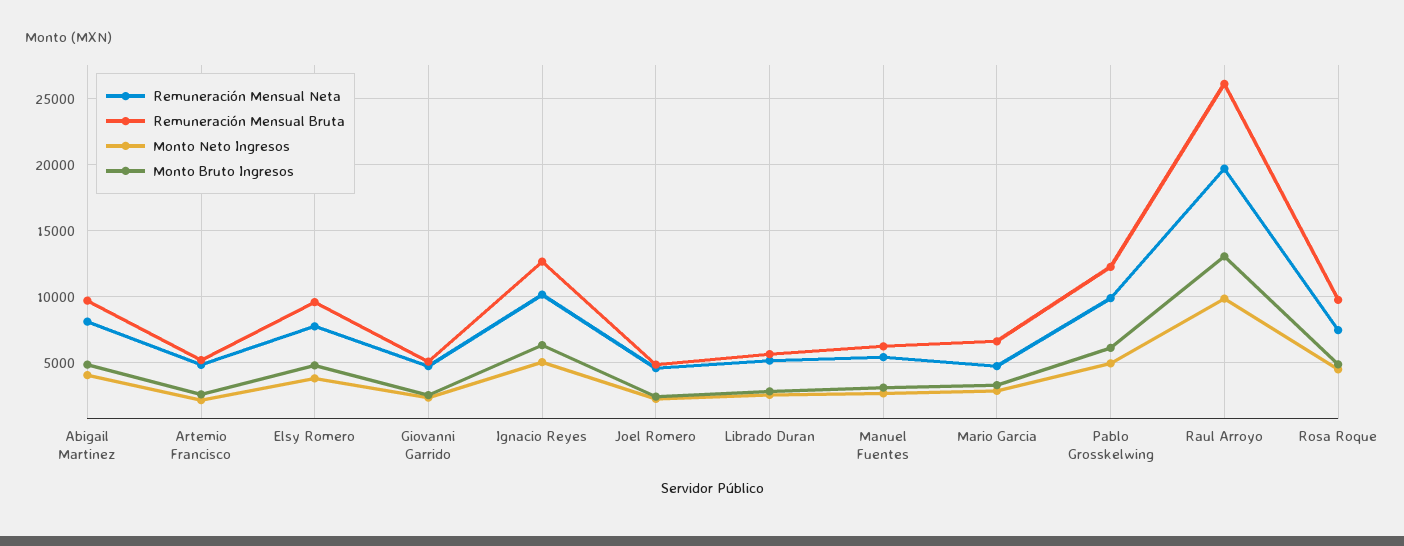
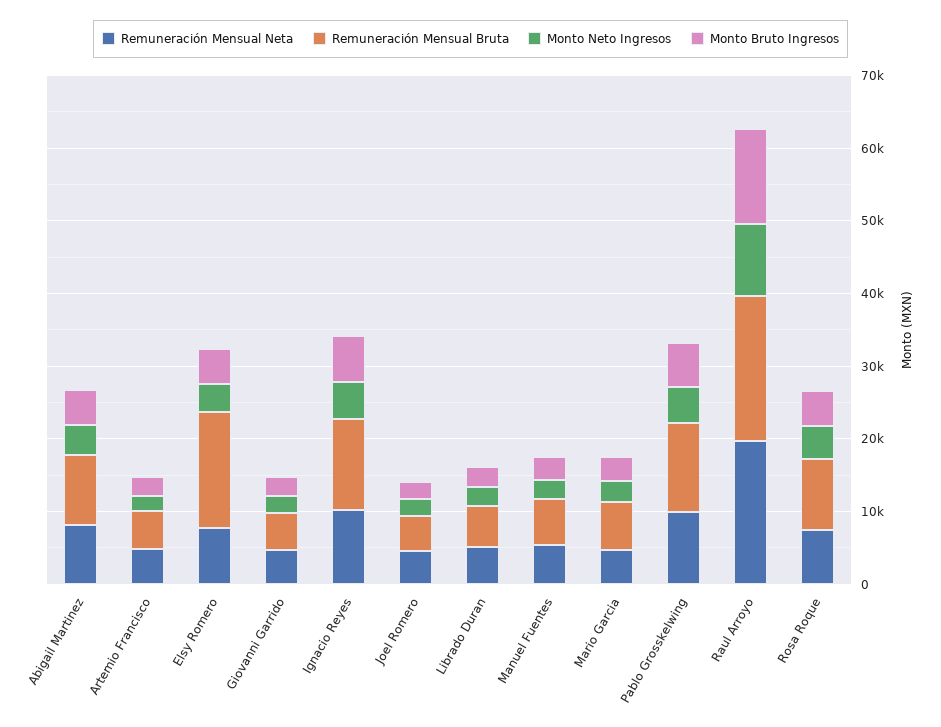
Remuneración Mensual Bruta, Elsy Romero: 9500 -> 16000
Remuneración Mensual Bruta, Raul Arroyo: 26000 -> 20000

